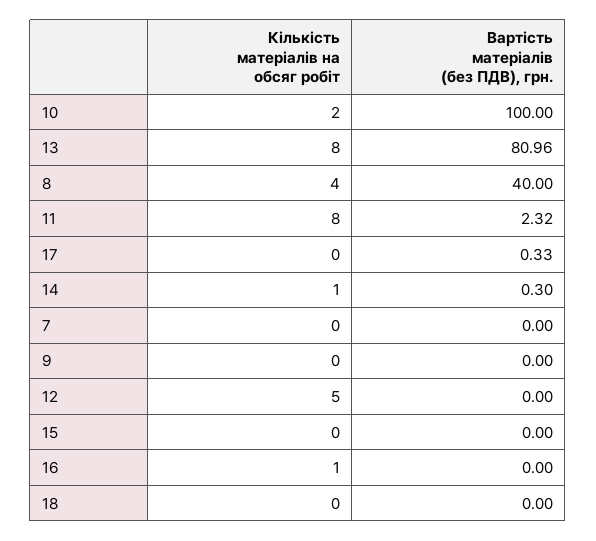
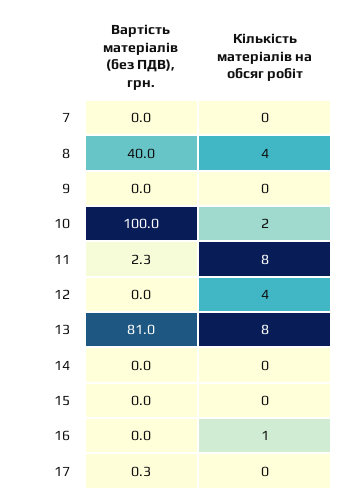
Кількість матеріалів на обсяг робіт, 14: 1 -> 0
Вартість матеріалів (без ПДВ), грн., 14: 0.3 -> 0
Кількість матеріалів на обсяг робіт, 12: 5 -> 4
Кількість матеріалів на обсяг робіт, 18: 0 -> none
Вартість матеріалів (без ПДВ), грн., 18: 0 -> none

